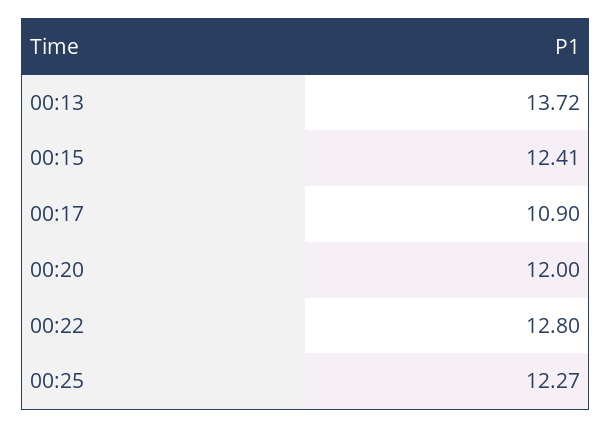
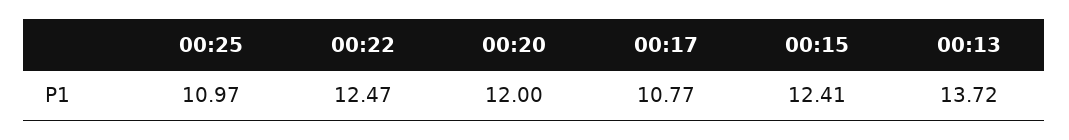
00:17: 10.9 -> 10.77
00:22: 12.8 -> 12.47
00:25: 12.27 -> 10.97

